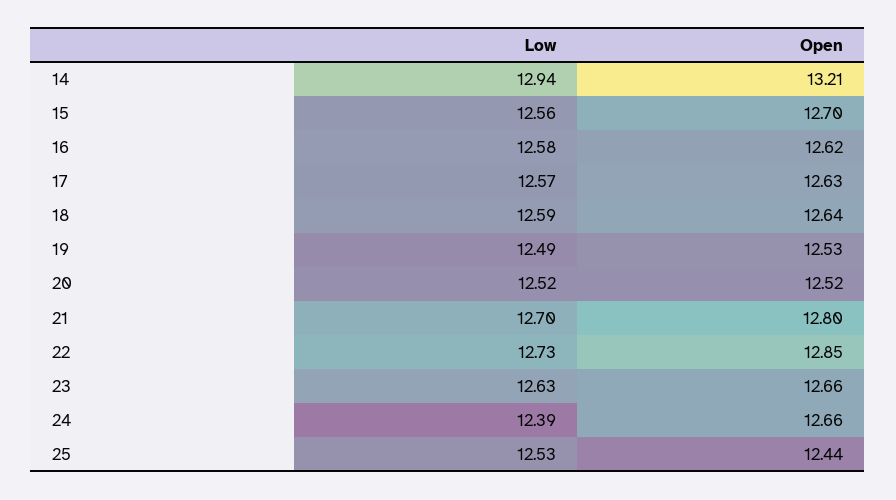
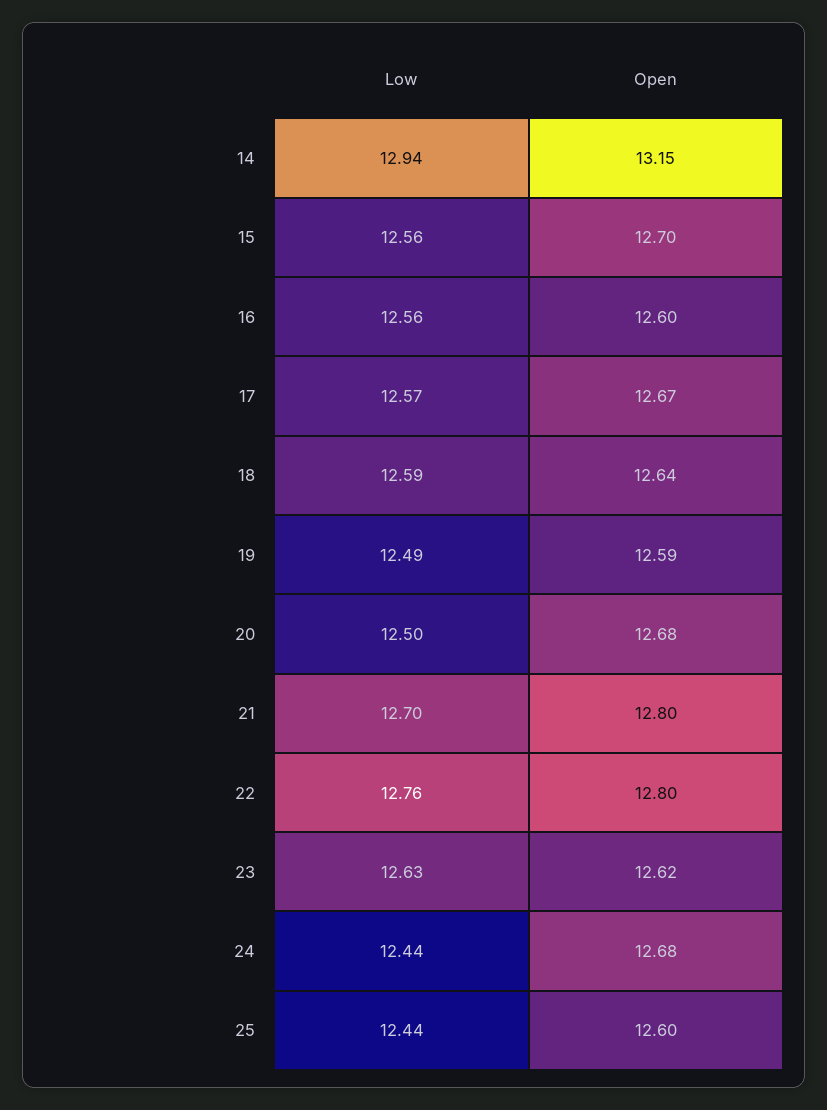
Open, 14: 13.21 -> 13.15
Low, 16: 12.58 -> 12.56
Open, 16: 12.62 -> 12.6
Open, 17: 12.63 -> 12.67
Open, 19: 12.53 -> 12.59
Low, 20: 12.52 -> 12.5
Open, 20: 12.52 -> 12.68
Low, 22: 12.73 -> 12.76
Open, 22: 12.85 -> 12.8
Open, 23: 12.66 -> 12.62
Low, 24: 12.39 -> 12.44
Open, 24: 12.66 -> 12.68
Low, 25: 12.53 -> 12.44
Open, 25: 12.44 -> 12.6

